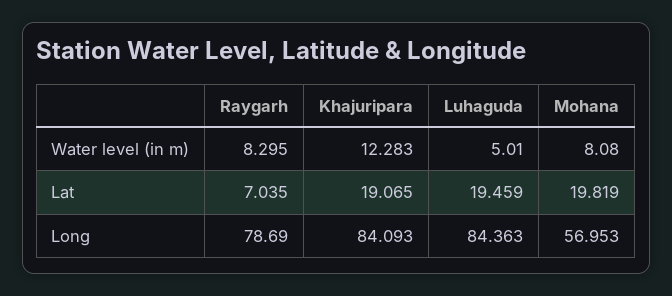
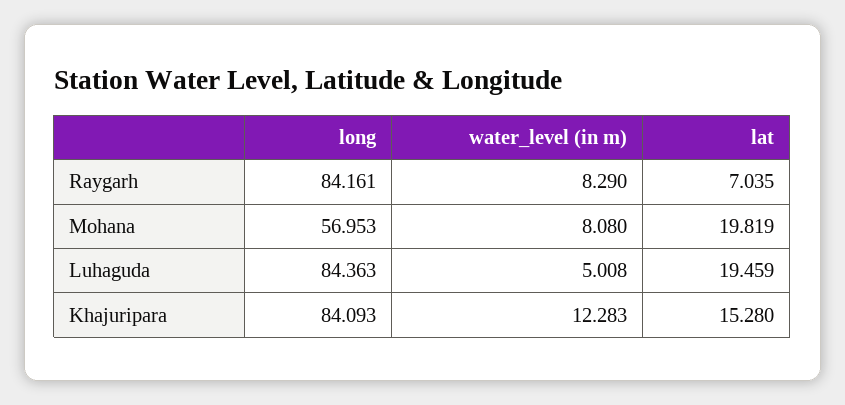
Raygarh, Water level (in m): 8.295 -> 8.29
Luhaguda, Water level (in m): 5.01 -> 5.008
Khajuripara, Lat: 19.065 -> 15.28
Raygarh, Long: 78.69 -> 84.161

